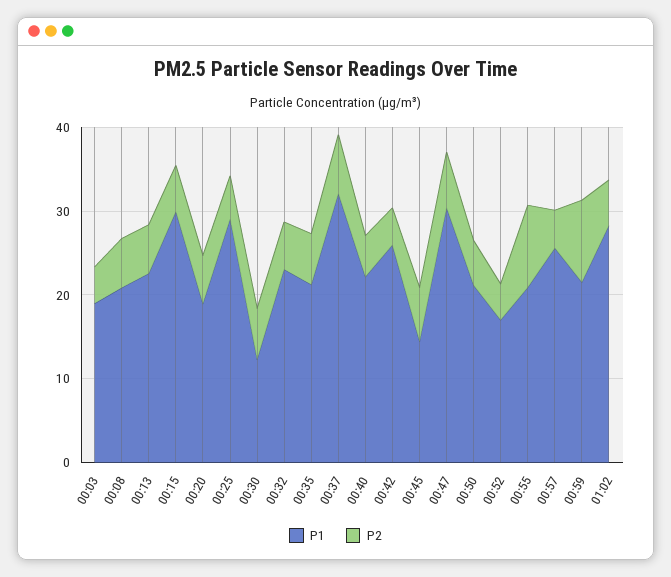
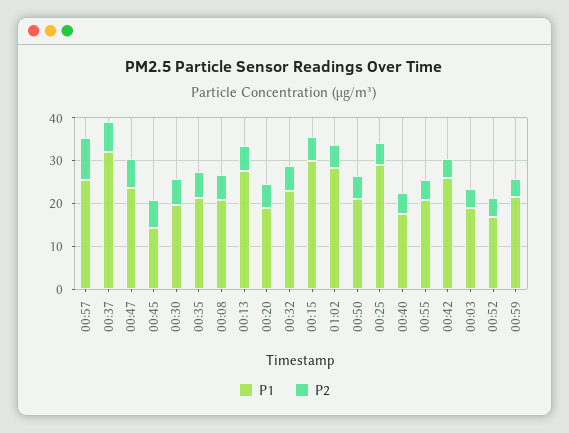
P1, 00:13: 22 -> 28
P1, 00:30: 12 -> 20
P1, 00:40: 22 -> 18
P1, 00:47: 30 -> 24
P2, 00:55: 10 -> 4
P2, 00:57: 4 -> 10
P2, 00:59: 10 -> 4

